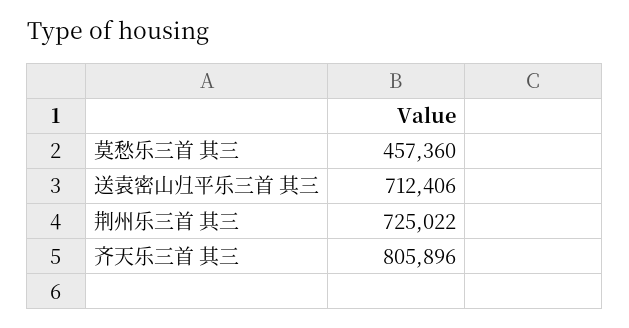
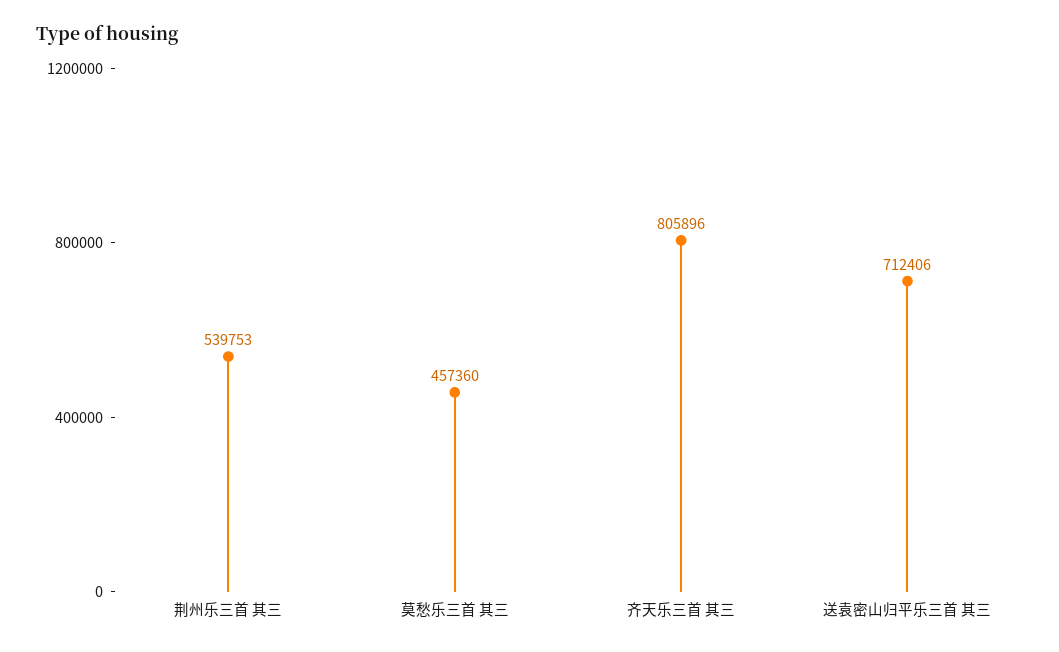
荆州乐三首 其三: 725022 -> 539753

